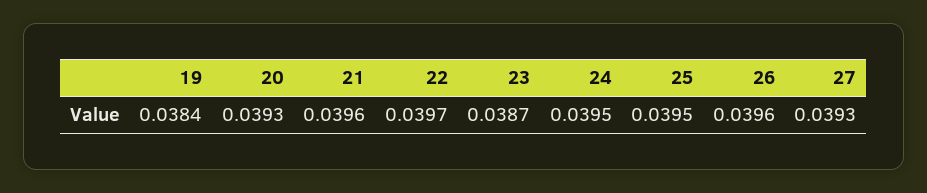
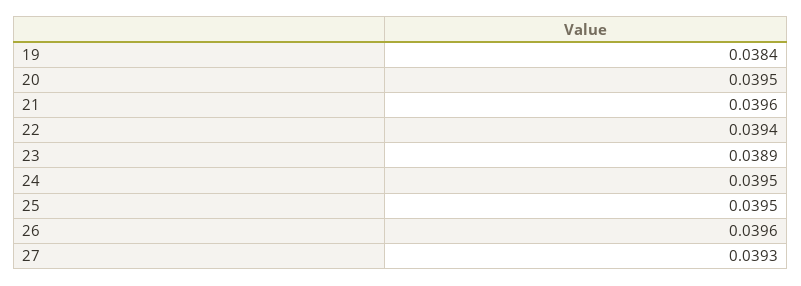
20: 0.0393 -> 0.0395
22: 0.0397 -> 0.0394
23: 0.0387 -> 0.0389

